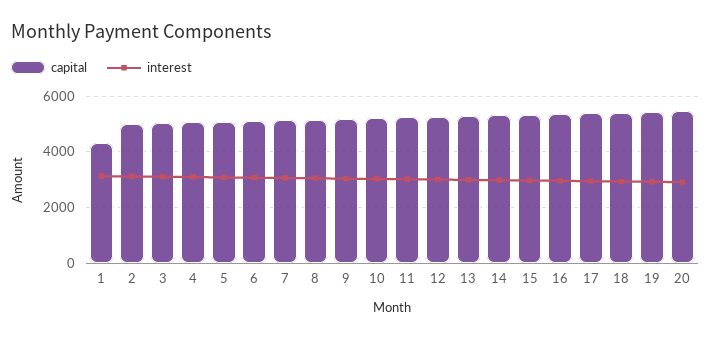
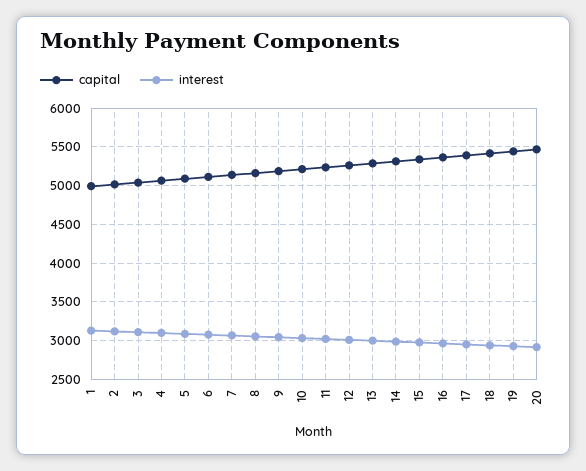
capital, 1: 4250 -> 5000

